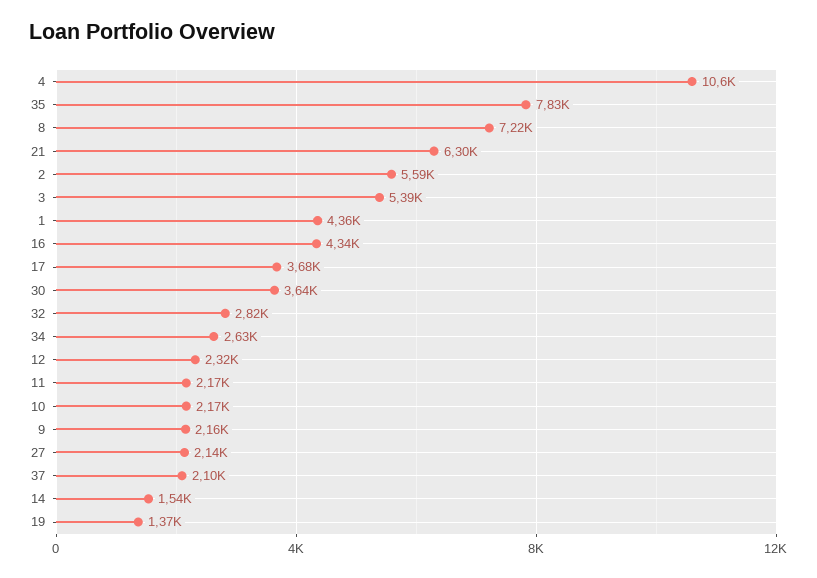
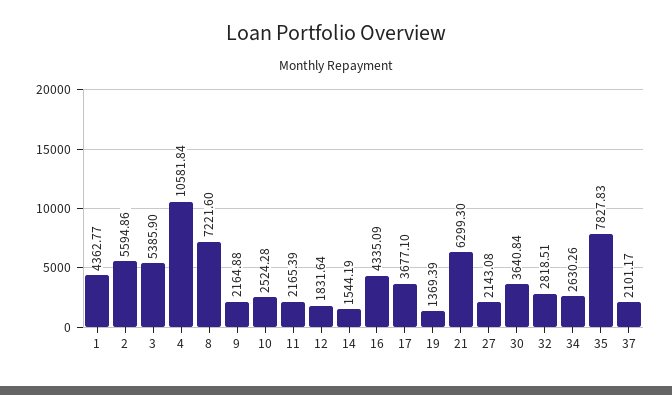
12: 2320 -> 1831.64
10: 2170 -> 2524.28

